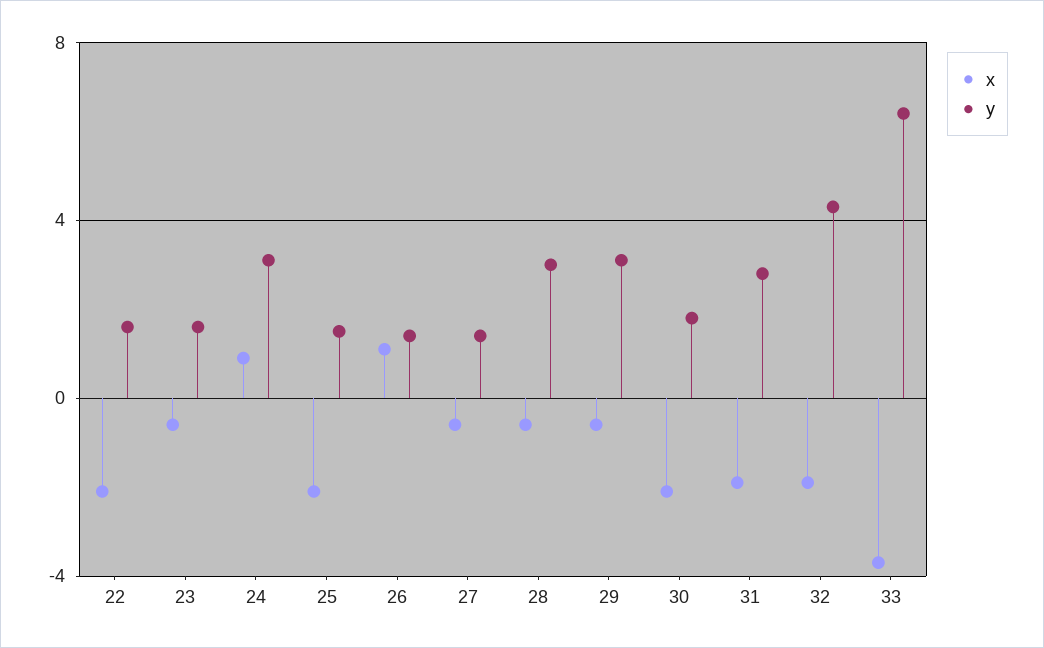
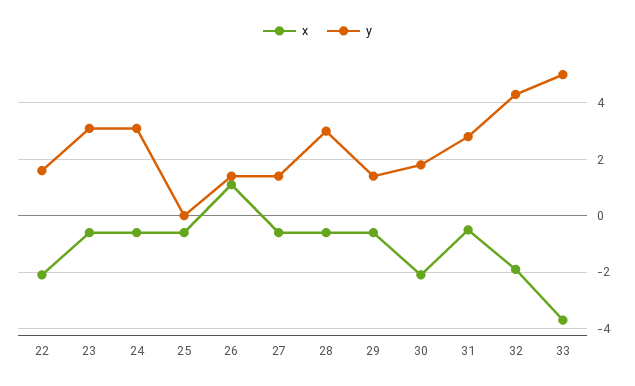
y, 23: 1.5 -> 3
x, 24: 1 -> -0.5
x, 25: -2 -> -0.5
y, 25: 1.5 -> 0
y, 29: 3 -> 1.5
x, 31: -2 -> -0.5
y, 33: 6.5 -> 5

